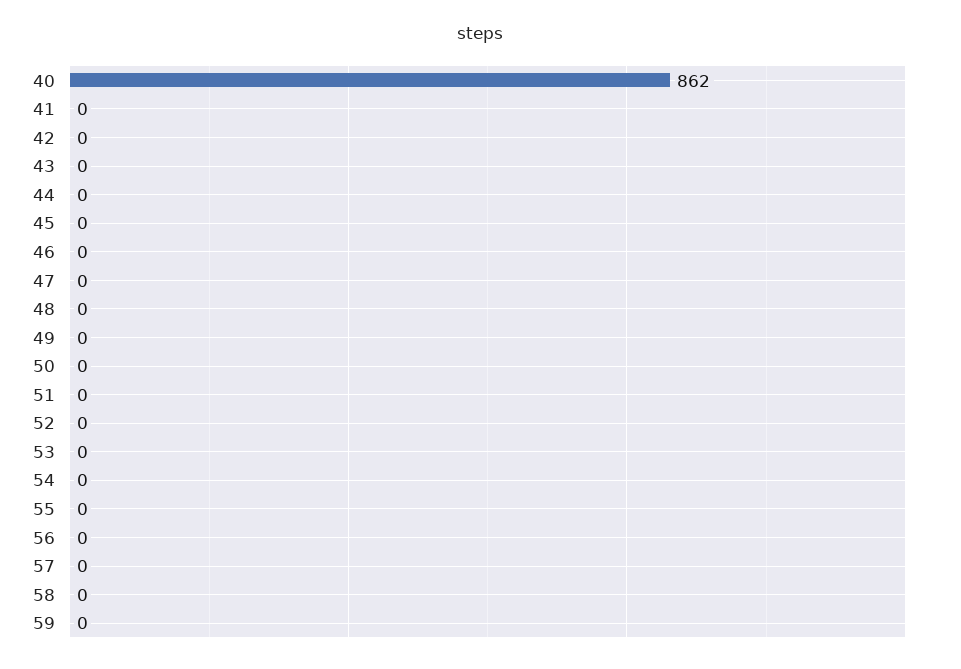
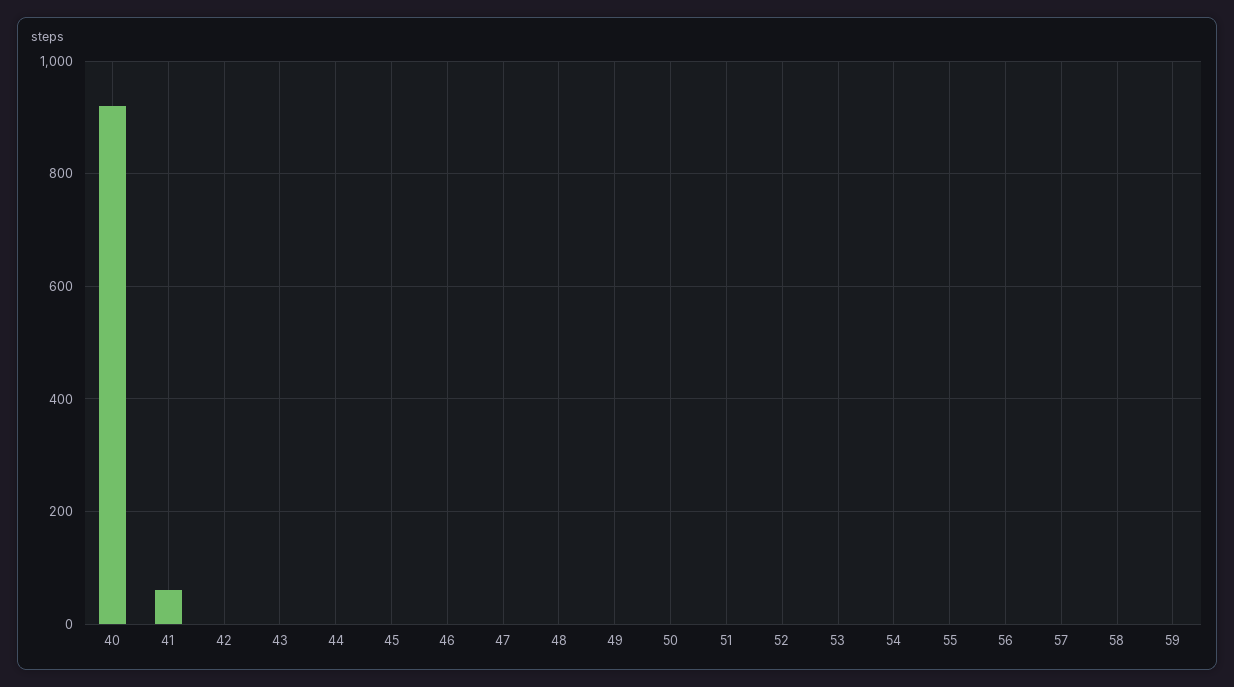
40: 862 -> 920
41: 0 -> 60

